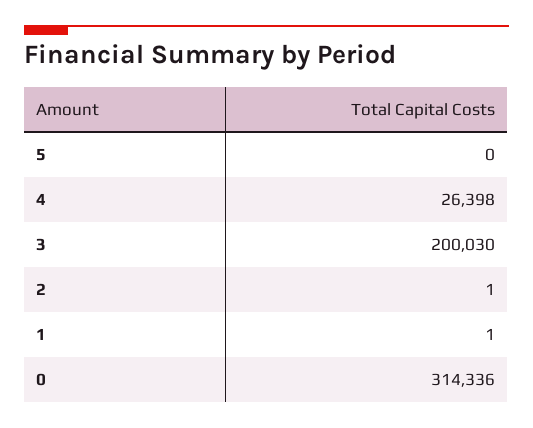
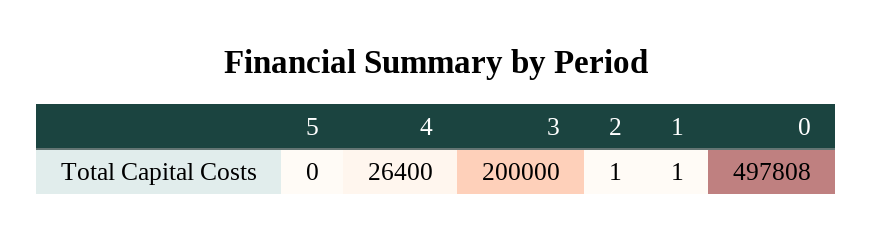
4: 26398 -> 26400
3: 200030 -> 200000
0: 314336 -> 497808

